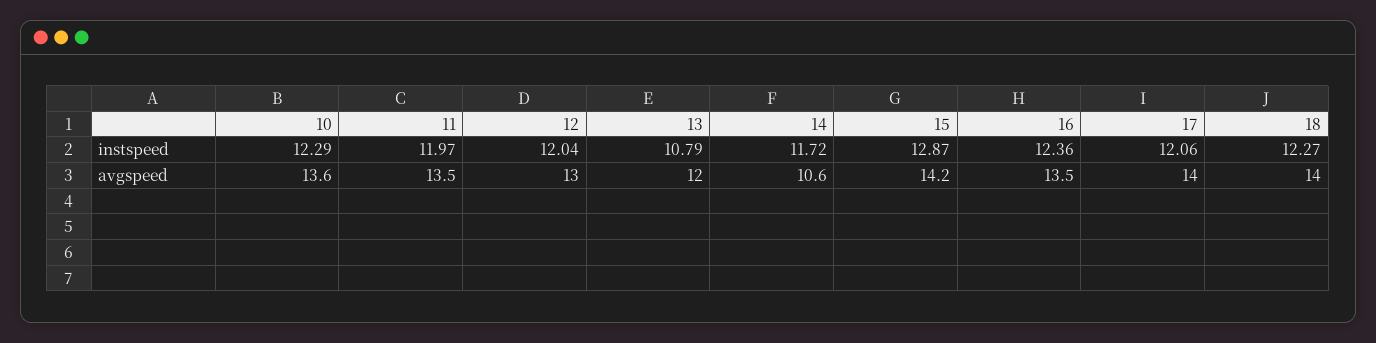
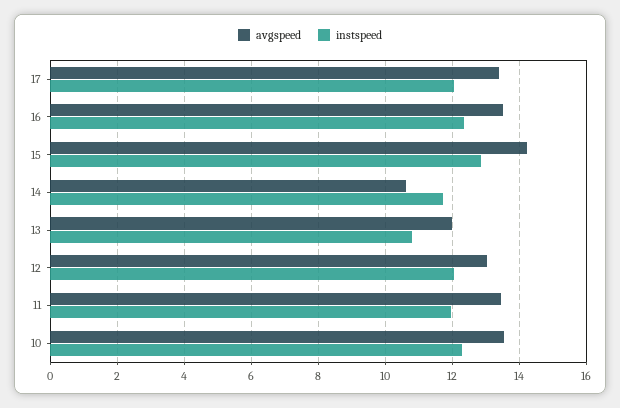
instspeed, 18: 12.27 -> none
avgspeed, 17: 14 -> 13.4
avgspeed, 18: 14 -> none

